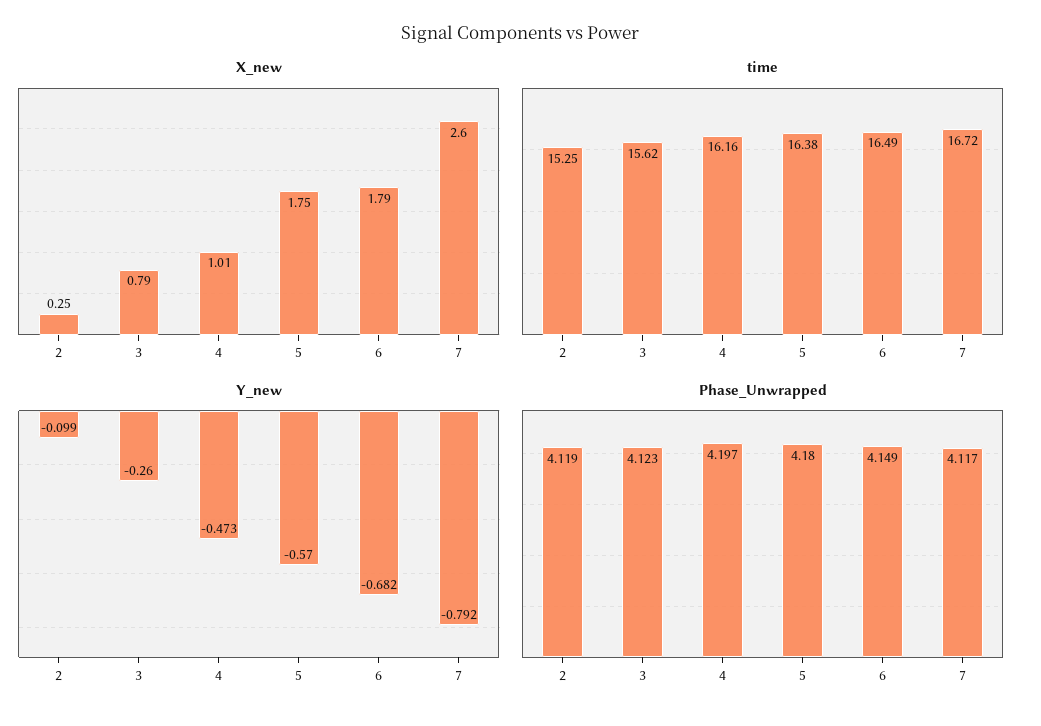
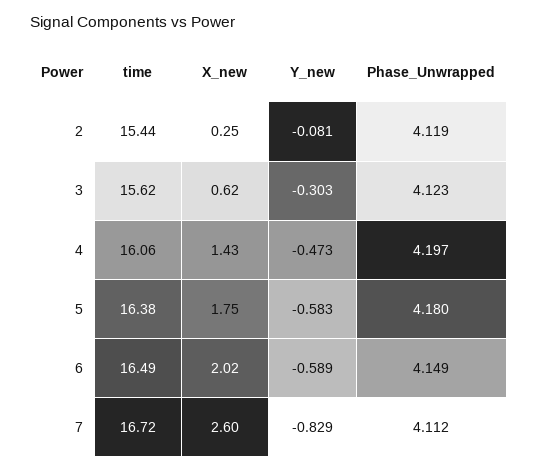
X_new, 3: 0.79 -> 0.62
X_new, 4: 1.01 -> 1.43
X_new, 6: 1.79 -> 2.02
time, 2: 15.25 -> 15.44
time, 4: 16.16 -> 16.06
Y_new, 2: -0.099 -> -0.081
Y_new, 3: -0.26 -> -0.303
Y_new, 5: -0.57 -> -0.583
Y_new, 6: -0.682 -> -0.589
Y_new, 7: -0.792 -> -0.829
Phase_Unwrapped, 7: 4.117 -> 4.112

